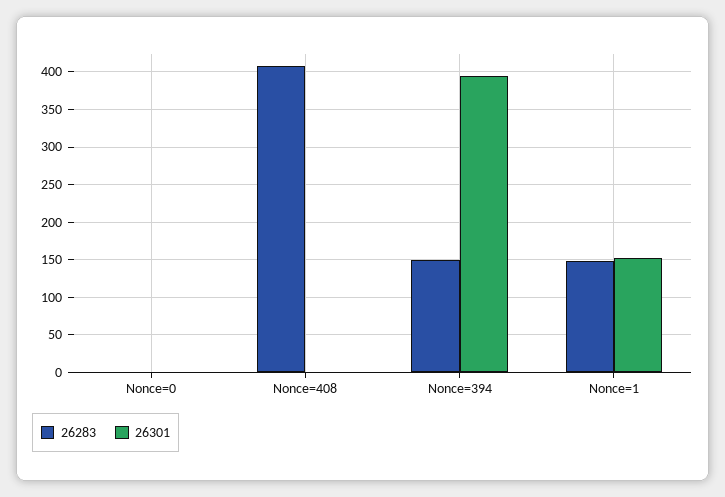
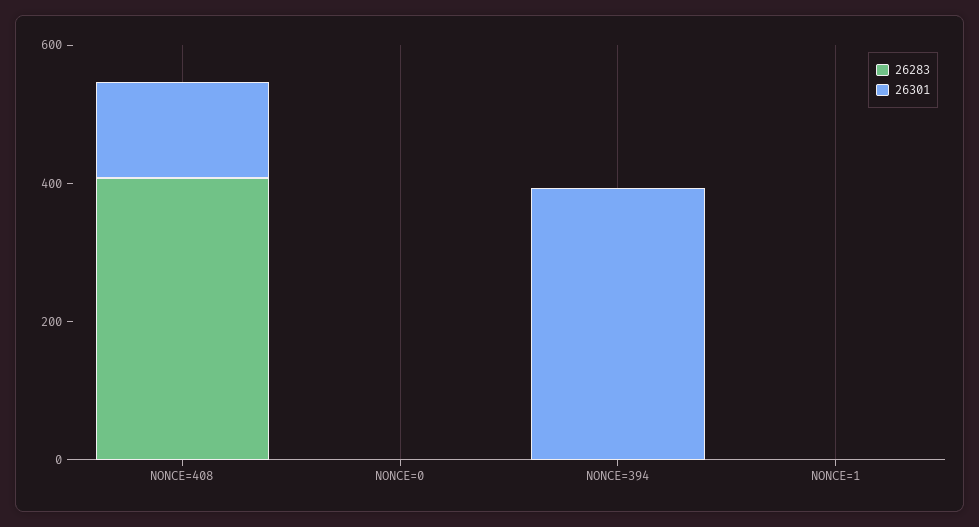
26301, Nonce=408: 0 -> 150
26283, Nonce=394: 150 -> 0
26283, Nonce=1: 150 -> 0
26301, Nonce=1: 150 -> 0

